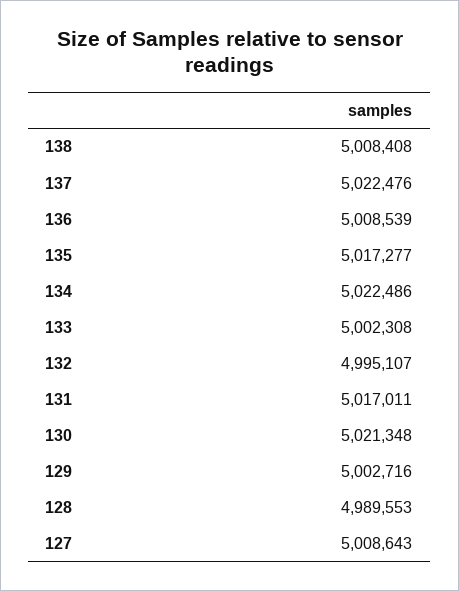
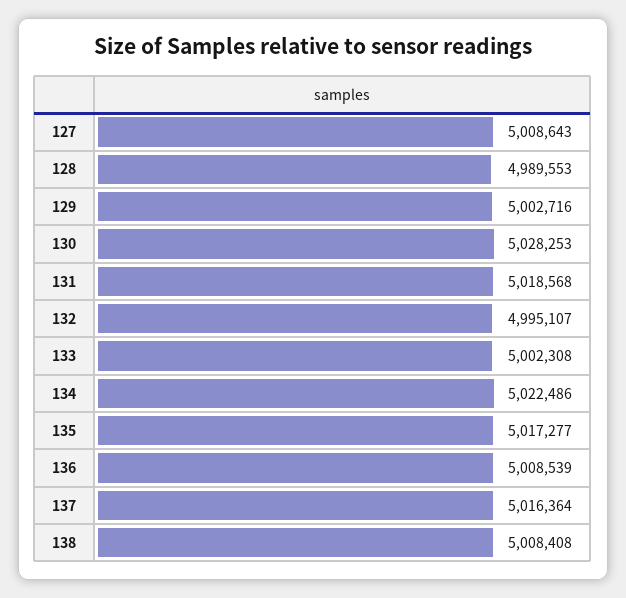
137: 5022476 -> 5016364
131: 5017011 -> 5018568
130: 5021348 -> 5028253

